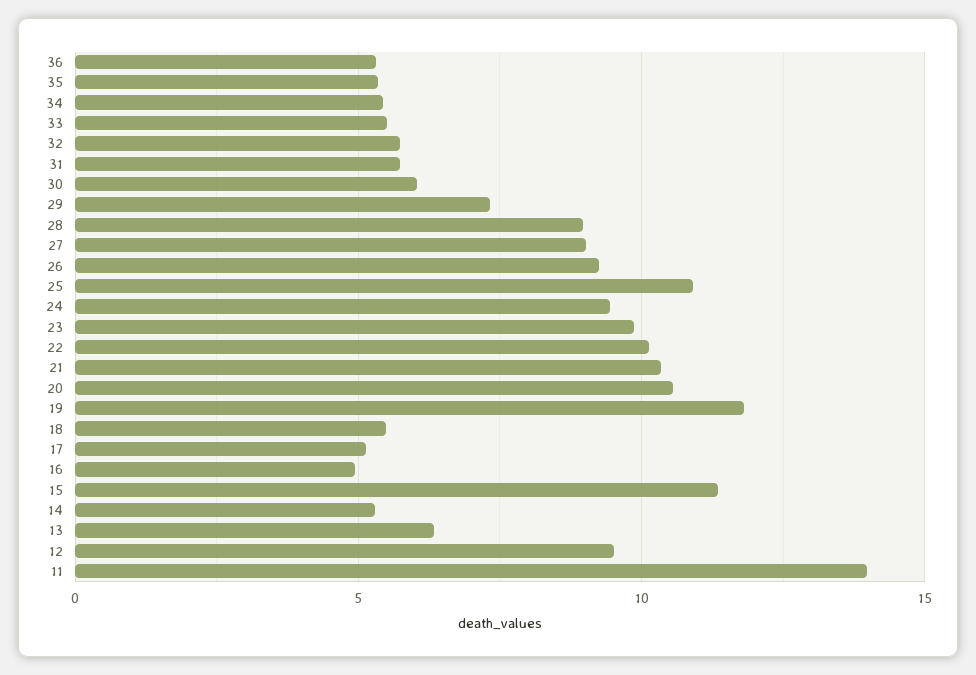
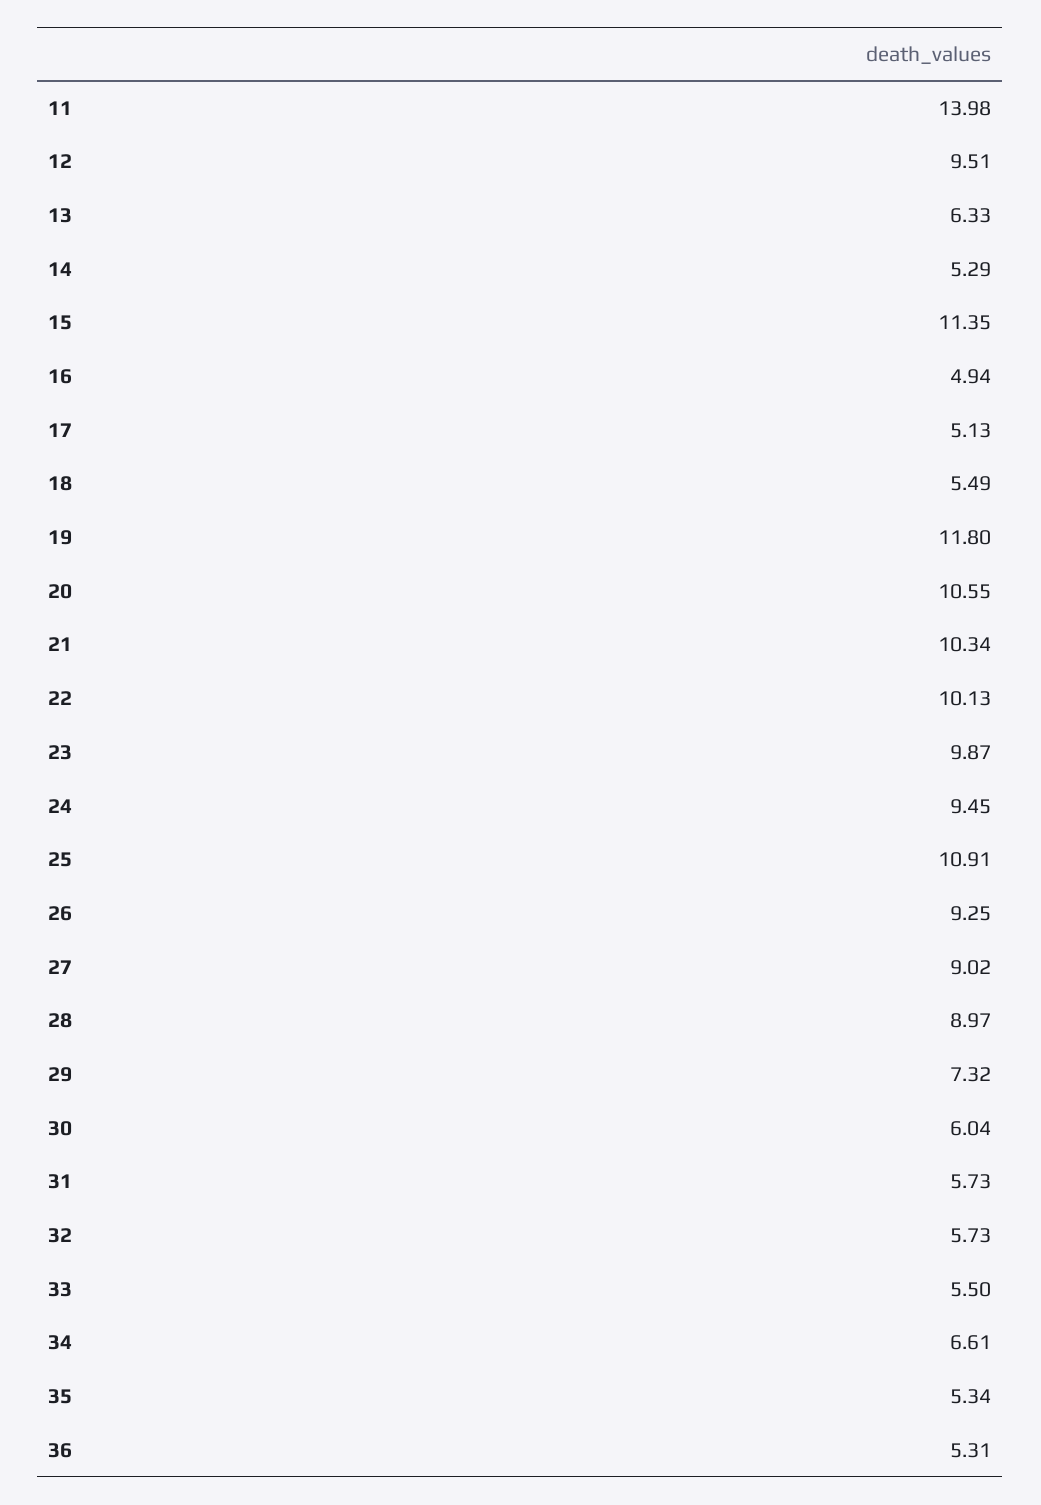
34: 5.5 -> 6.61

